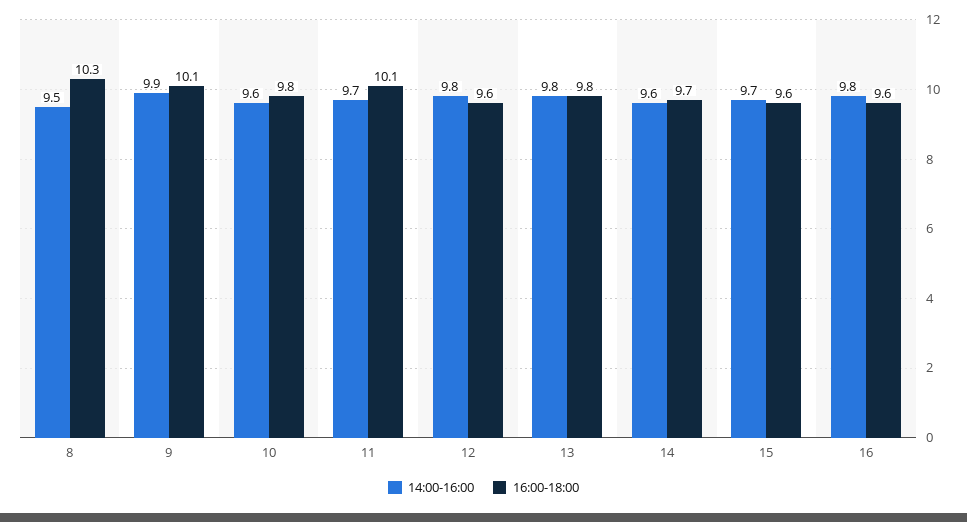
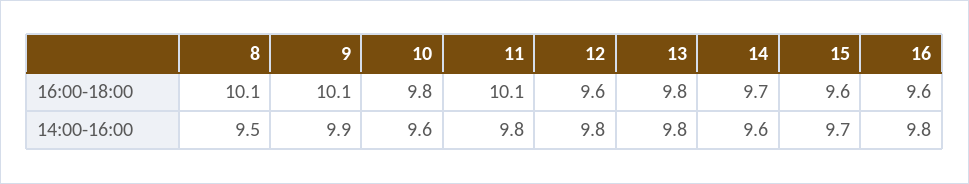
16:00-18:00, 8: 10.3 -> 10.1
14:00-16:00, 11: 9.7 -> 9.8

